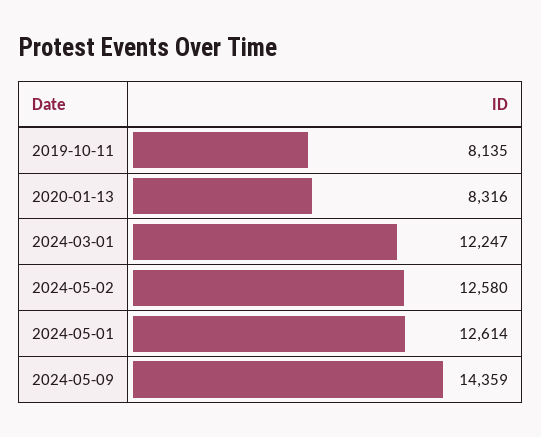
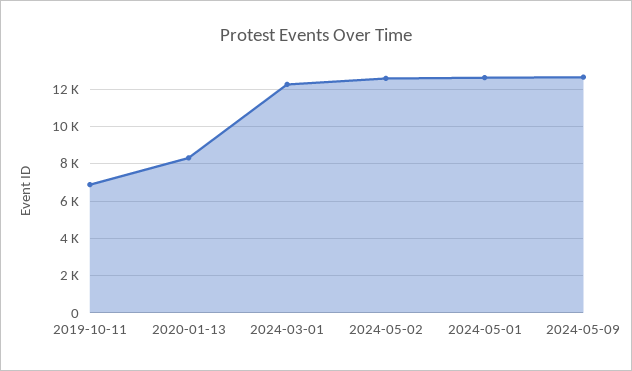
2019-10-11: 8135 -> 7000
2024-05-09: 14359 -> 12500

